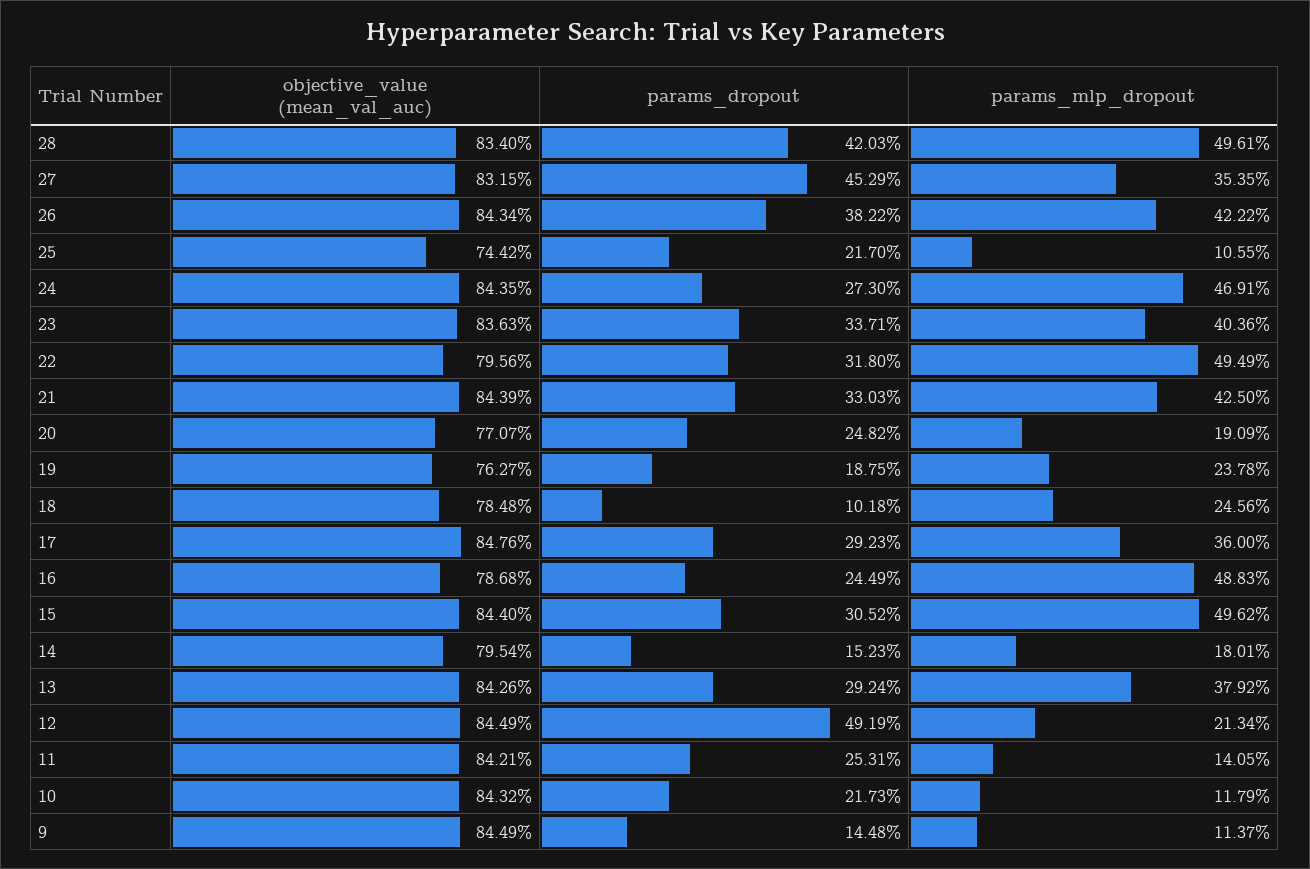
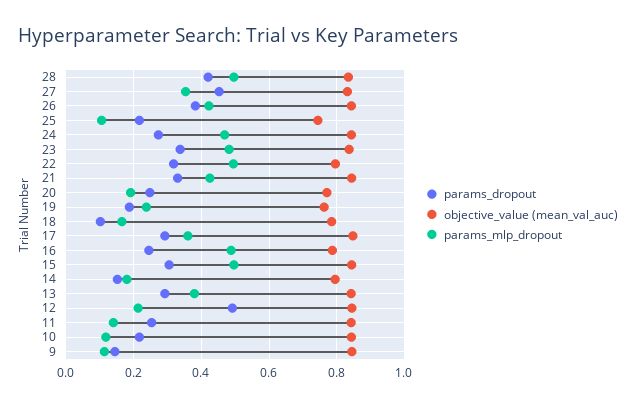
params_mlp_dropout, 23: 0.4036 -> 0.48
params_mlp_dropout, 18: 0.2456 -> 0.16

